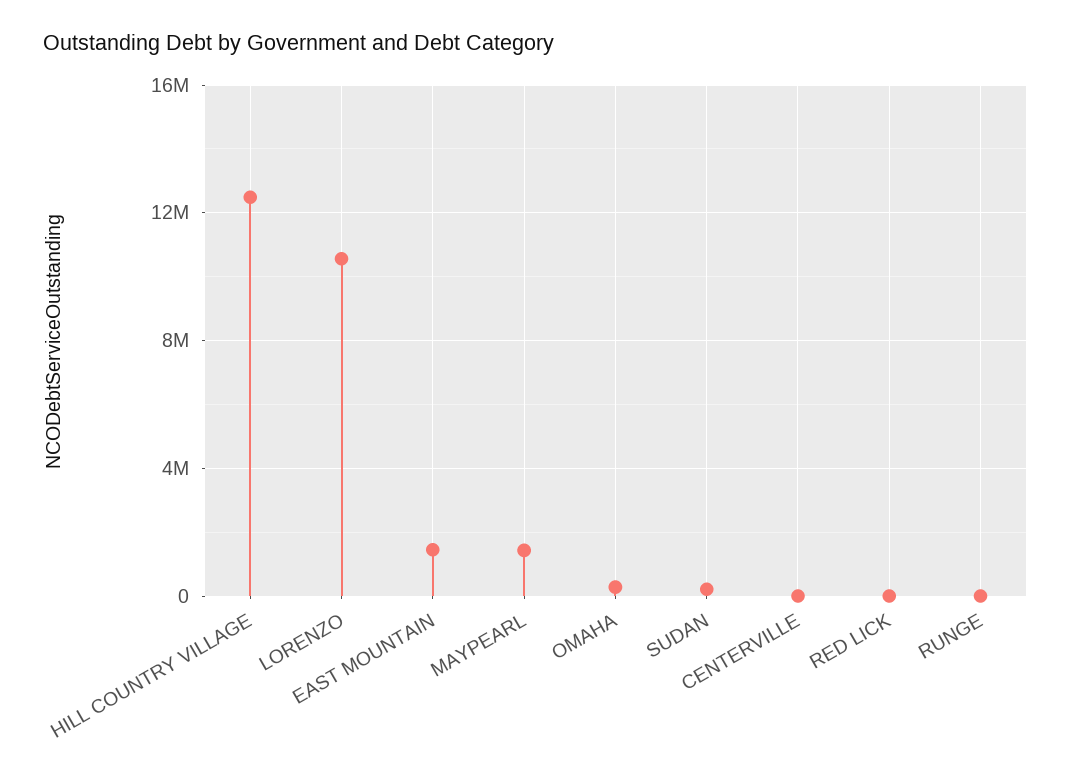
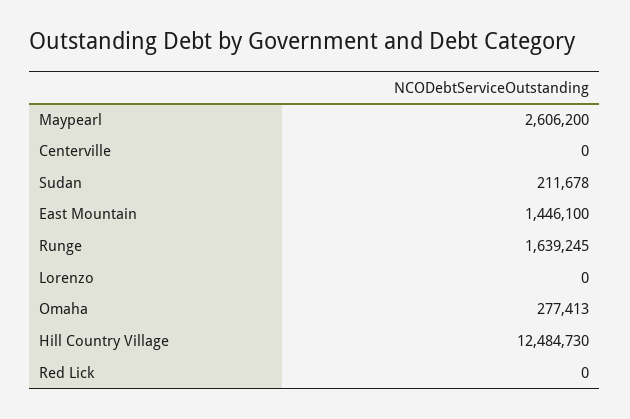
LORENZO: 10500000 -> 0
MAYPEARL: 1500000 -> 2606200
RUNGE: 0 -> 1639245

